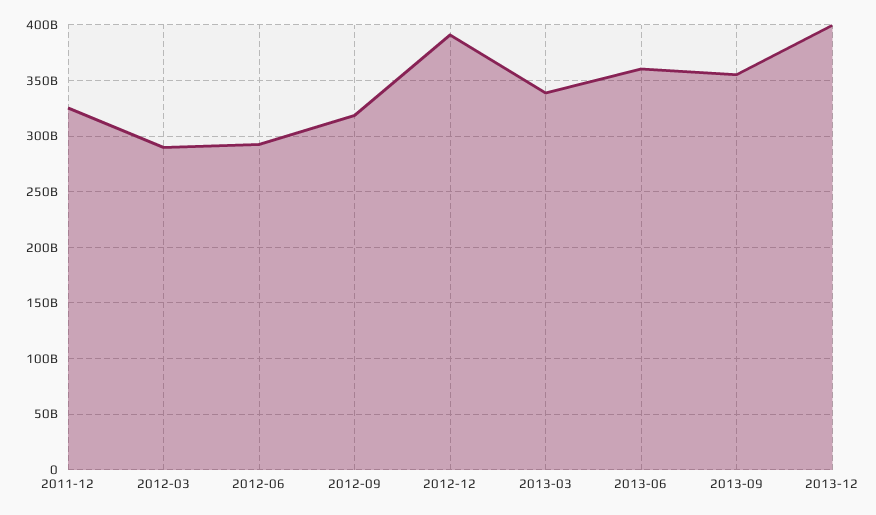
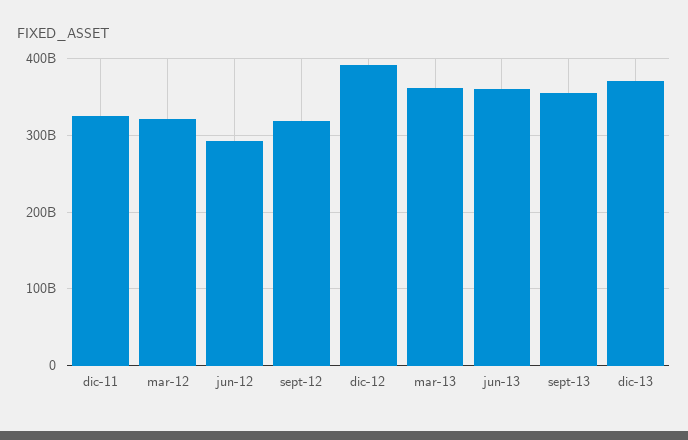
2012-03: 290000000000 -> 320000000000
2013-03: 340000000000 -> 360000000000
2013-12: 400000000000 -> 370000000000

